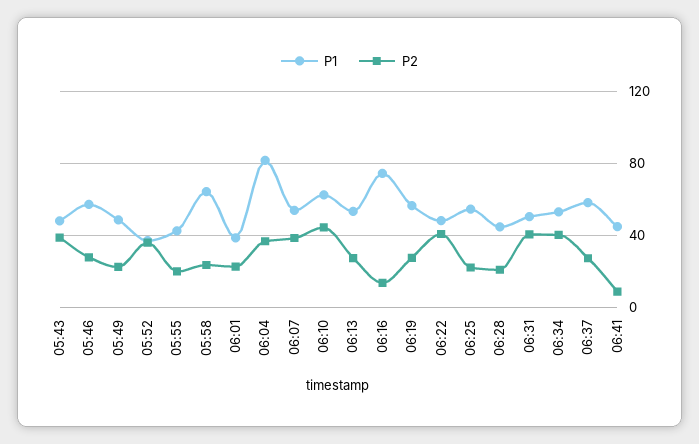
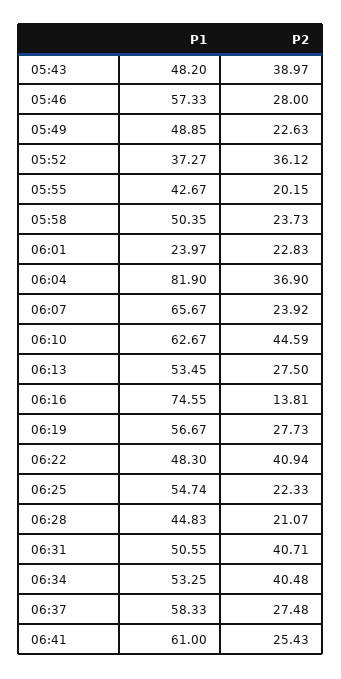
P1, 05:58: 65 -> 50.35
P1, 06:01: 40 -> 23.97
P1, 06:07: 55 -> 65.67
P2, 06:07: 40 -> 23.92
P1, 06:41: 45 -> 61
P2, 06:41: 10 -> 25.43

